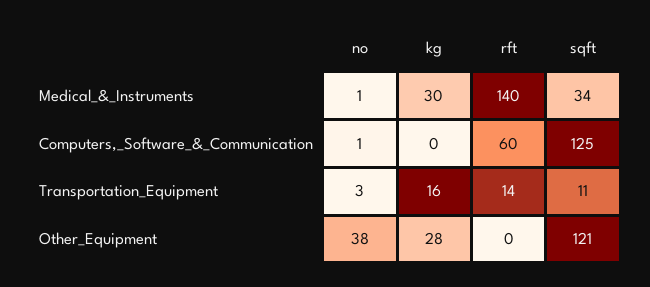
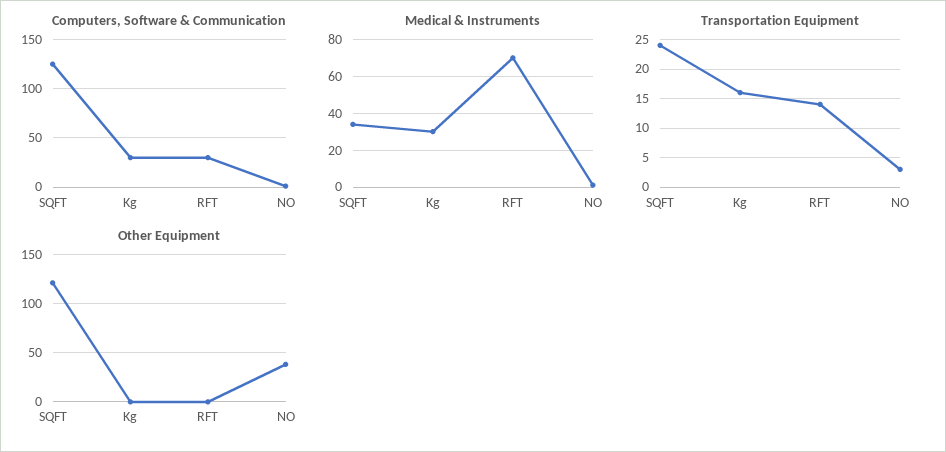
Medical_&_Instruments, rft: 140 -> 70
Computers,_Software_&_Communication, kg: 0 -> 30
Computers,_Software_&_Communication, rft: 60 -> 30
Transportation_Equipment, sqft: 11 -> 25
Other_Equipment, kg: 28 -> 0

